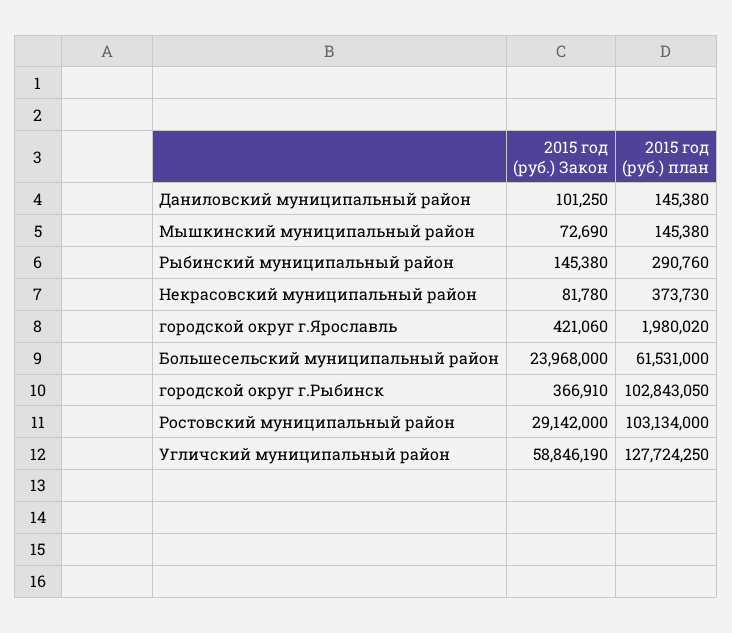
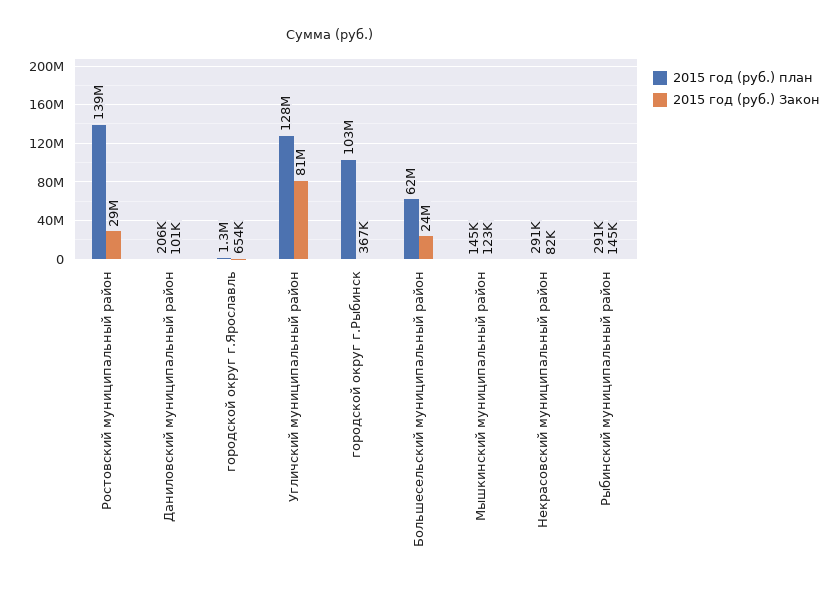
2015 год (руб.) план, Даниловский муниципальный район: 145380 -> 206000
2015 год (руб.) Закон, Мышкинский муниципальный район: 72690 -> 123000
2015 год (руб.) план, Некрасовский муниципальный район: 373730 -> 291000
2015 год (руб.) Закон, городской округ г.Ярославль: 421060 -> 654000
2015 год (руб.) план, городской округ г.Ярославль: 1980020 -> 1300000
2015 год (руб.) план, Ростовский муниципальный район: 103134000 -> 139000000
2015 год (руб.) Закон, Угличский муниципальный район: 58846190 -> 81000000

